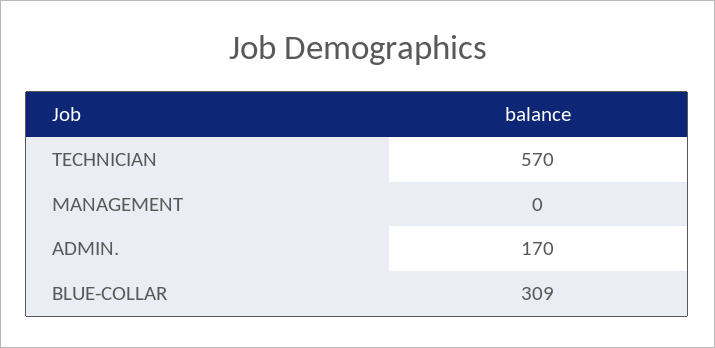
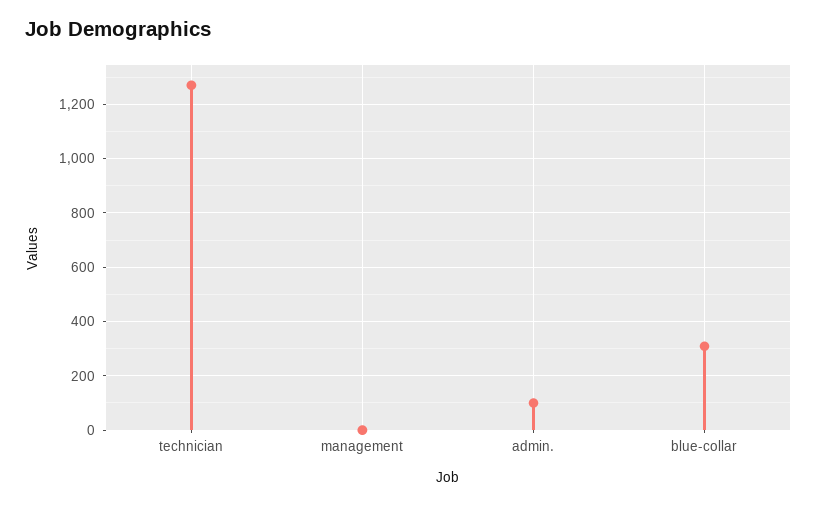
TECHNICIAN: 570 -> 1275
ADMIN.: 170 -> 100

